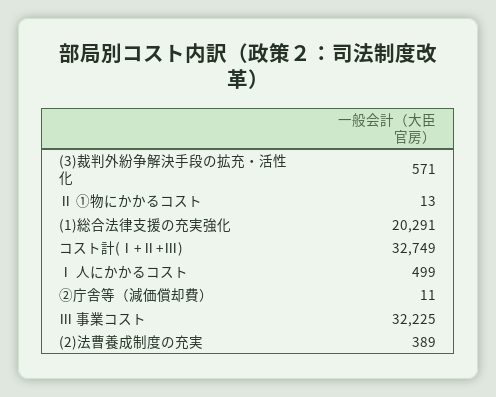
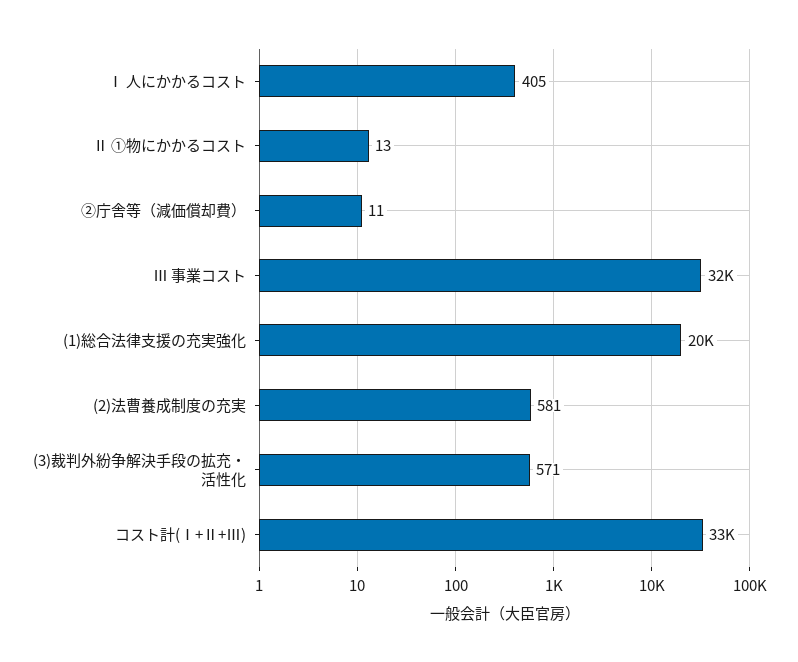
Ⅰ 人にかかるコスト: 499 -> 405
(2)法曹養成制度の充実: 389 -> 581

